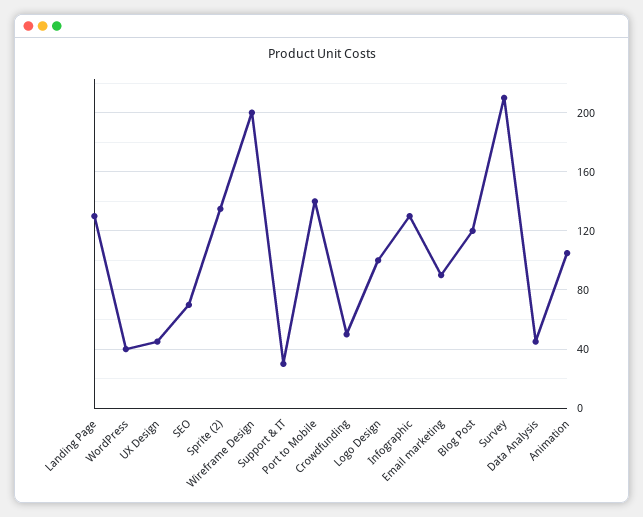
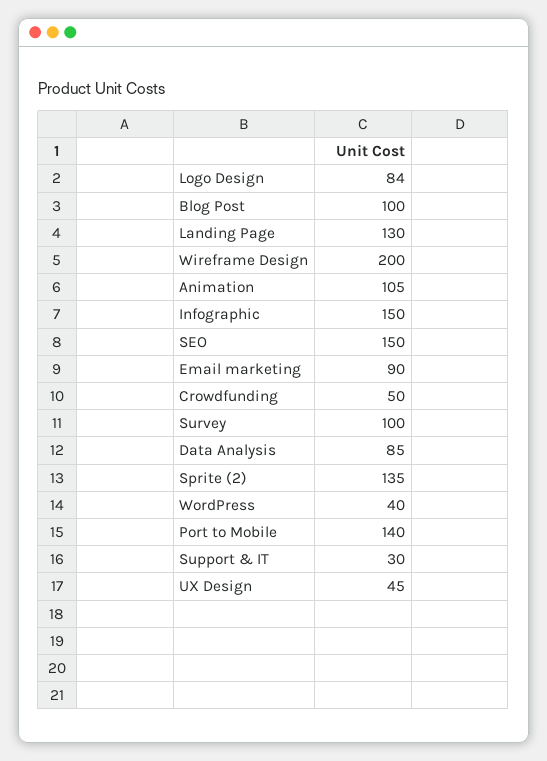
SEO: 70 -> 150
Logo Design: 100 -> 84
Infographic: 130 -> 150
Blog Post: 120 -> 100
Survey: 210 -> 100
Data Analysis: 45 -> 85

